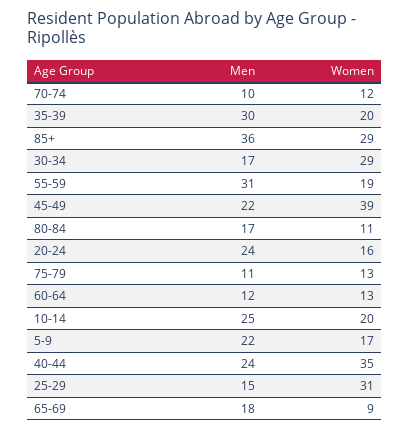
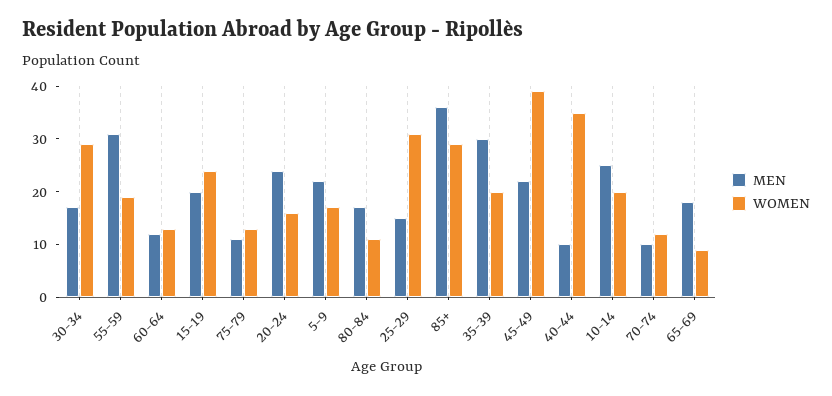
Men, 40-44: 24 -> 10
Men, 15-19: none -> 20
Women, 15-19: none -> 25

